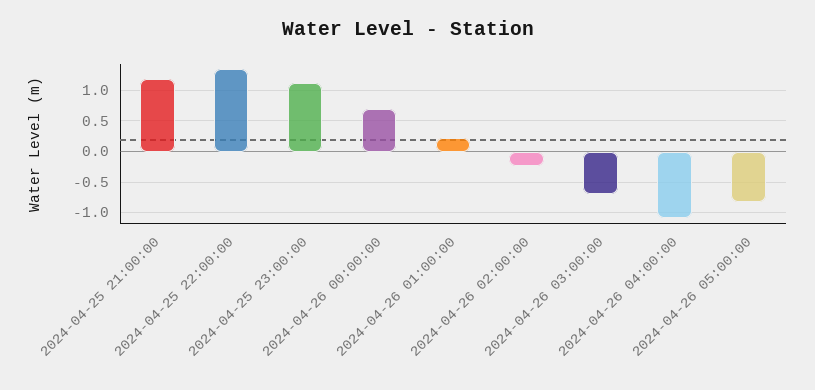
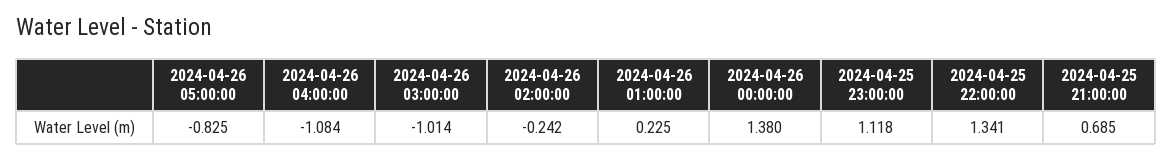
2024-04-25 21:00:00: 1.2 -> 0.685
2024-04-26 00:00:00: 0.7 -> 1.38
2024-04-26 03:00:00: -0.7 -> -1.014

